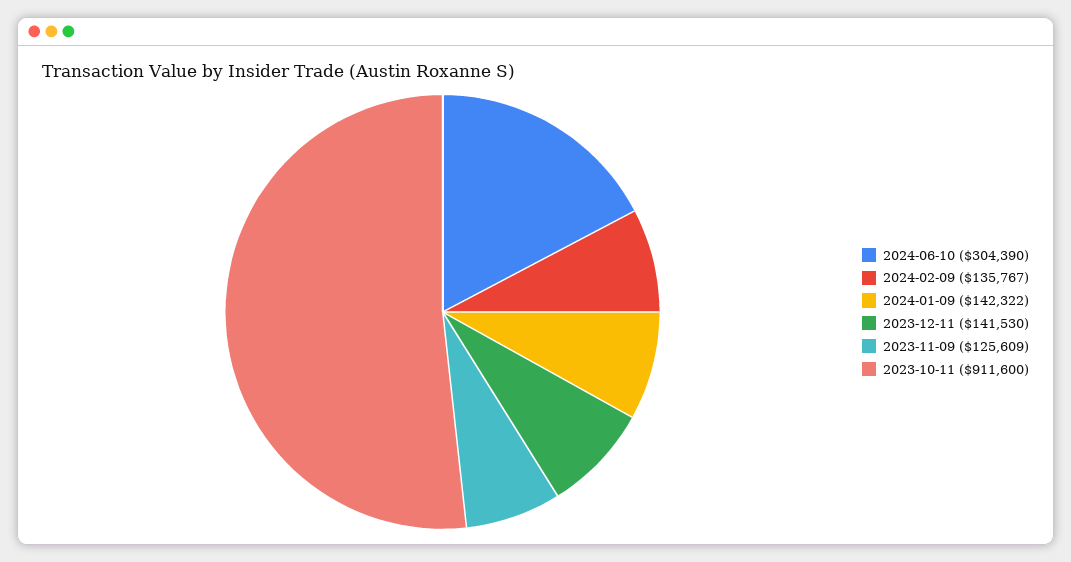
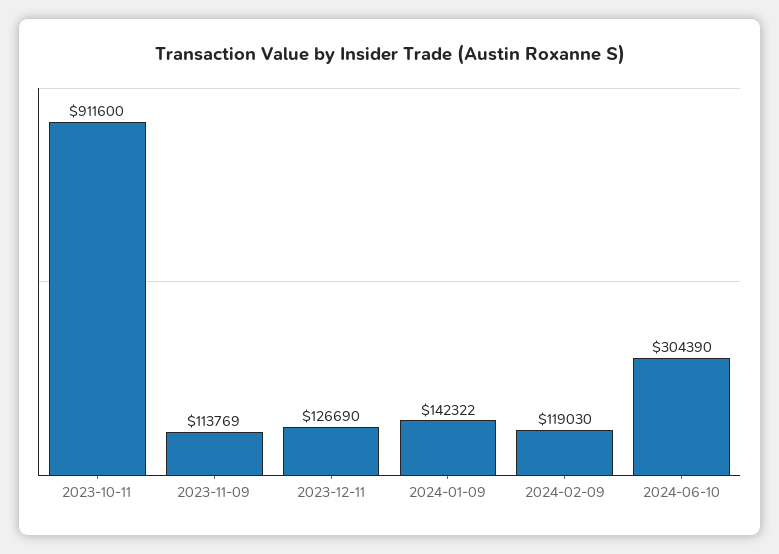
2024-02-09: 135767 -> 119030
2023-12-11: 141530 -> 126690
2023-11-09: 125609 -> 113769

